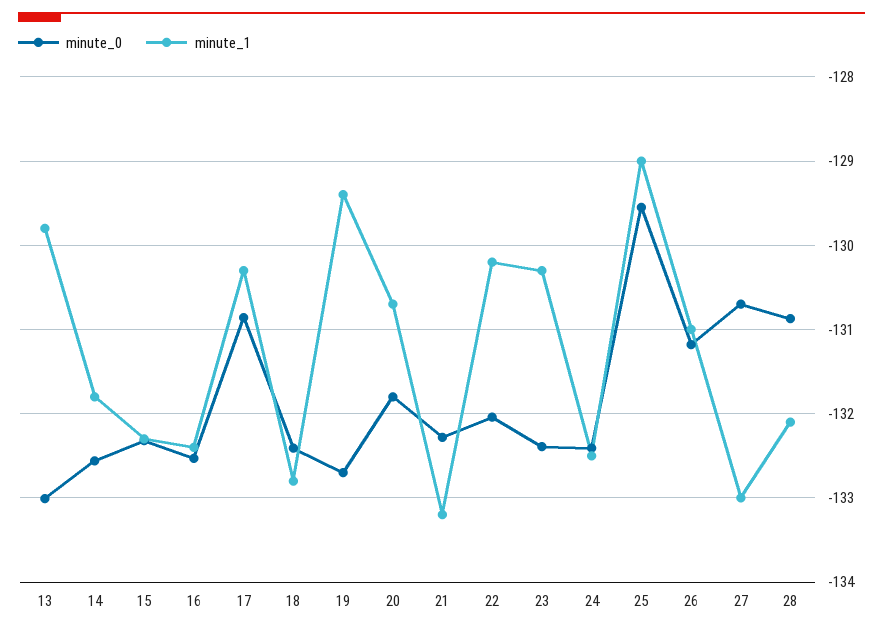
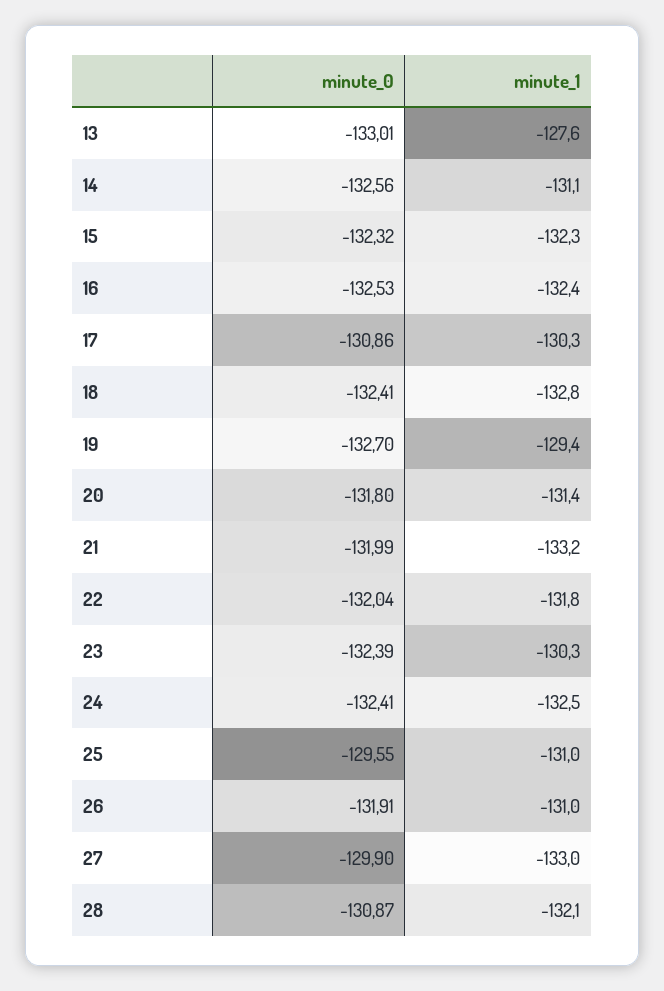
minute_1, 13: -129.8 -> -127.6
minute_1, 14: -131.8 -> -131.1
minute_1, 20: -130.7 -> -131.4
minute_0, 21: -132.3 -> -131.99
minute_1, 22: -130.2 -> -131.8
minute_1, 25: -129 -> -131
minute_0, 26: -131.2 -> -131.91
minute_0, 27: -130.7 -> -129.9

